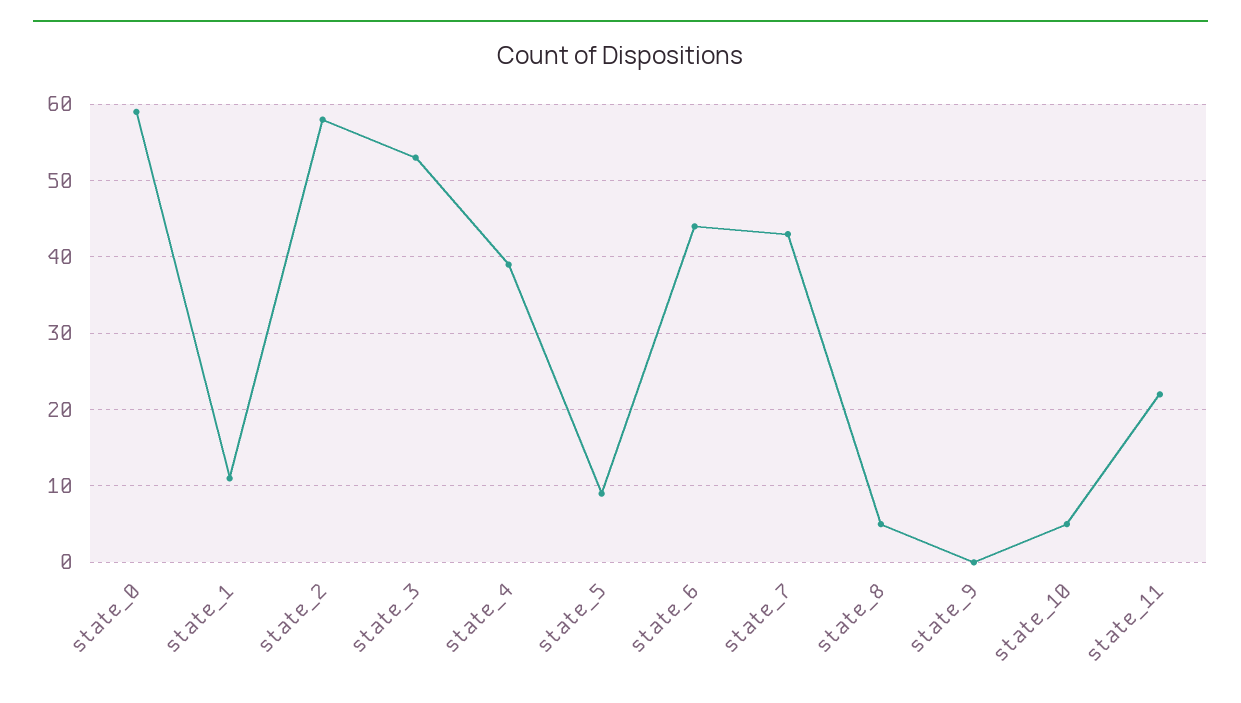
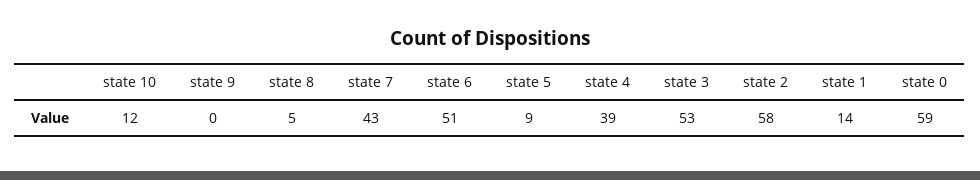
state_1: 11 -> 14
state_6: 44 -> 51
state_10: 5 -> 12
state_11: 22 -> none

